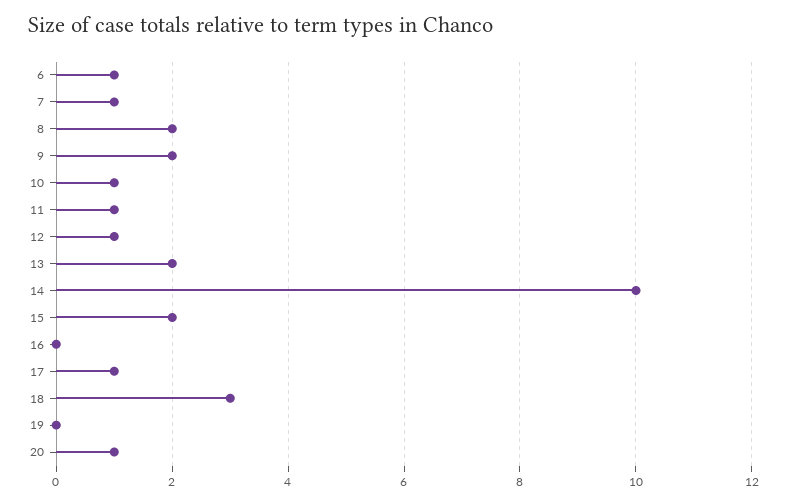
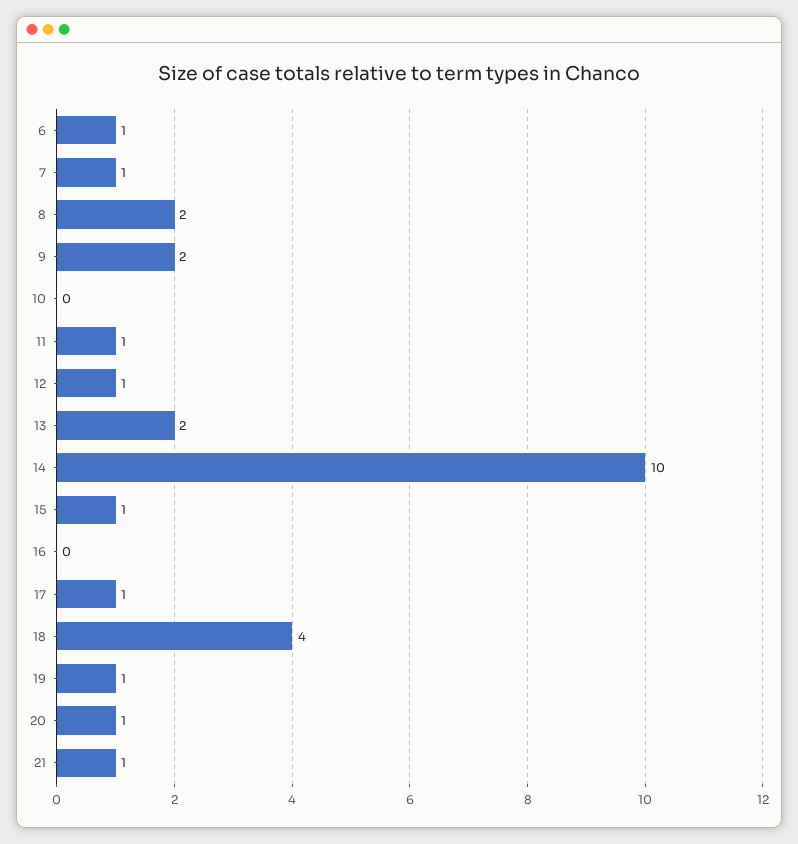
10: 1 -> 0
15: 2 -> 1
18: 3 -> 4
19: 0 -> 1
21: none -> 1

